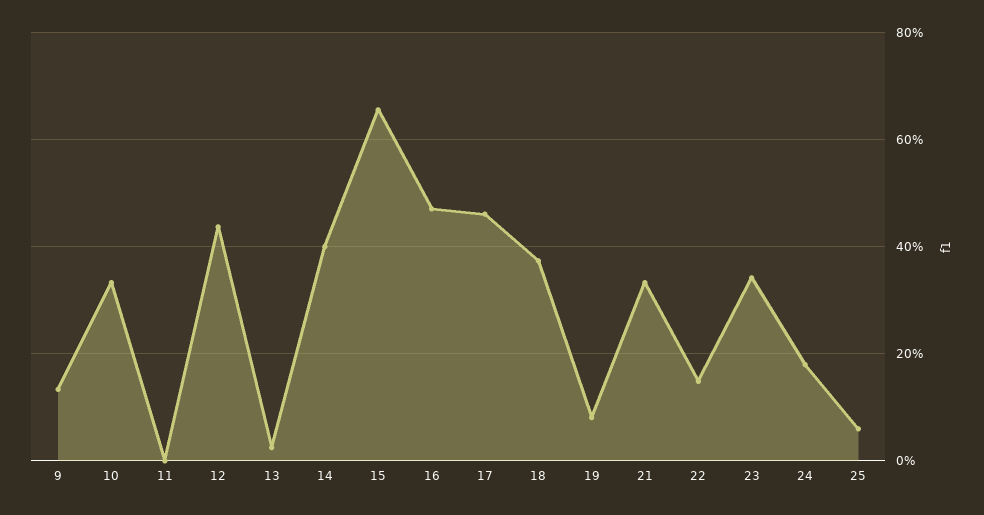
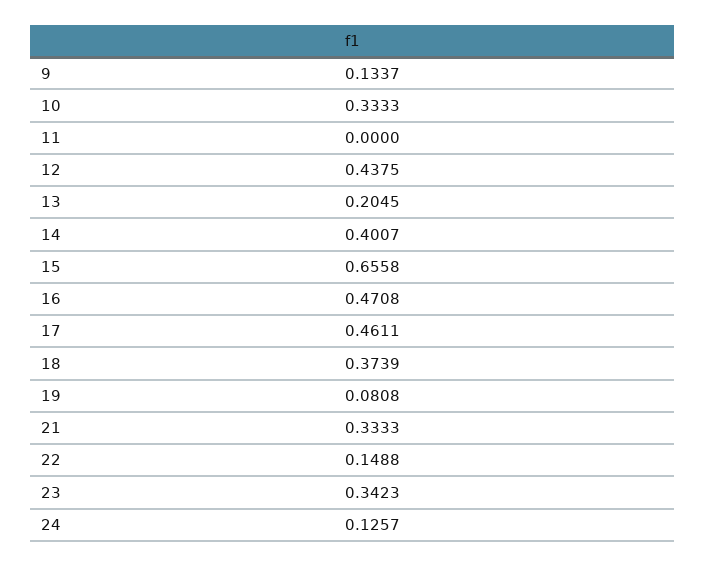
13: 0.02 -> 0.2045
24: 0.18 -> 0.1257
25: 0.06 -> none

